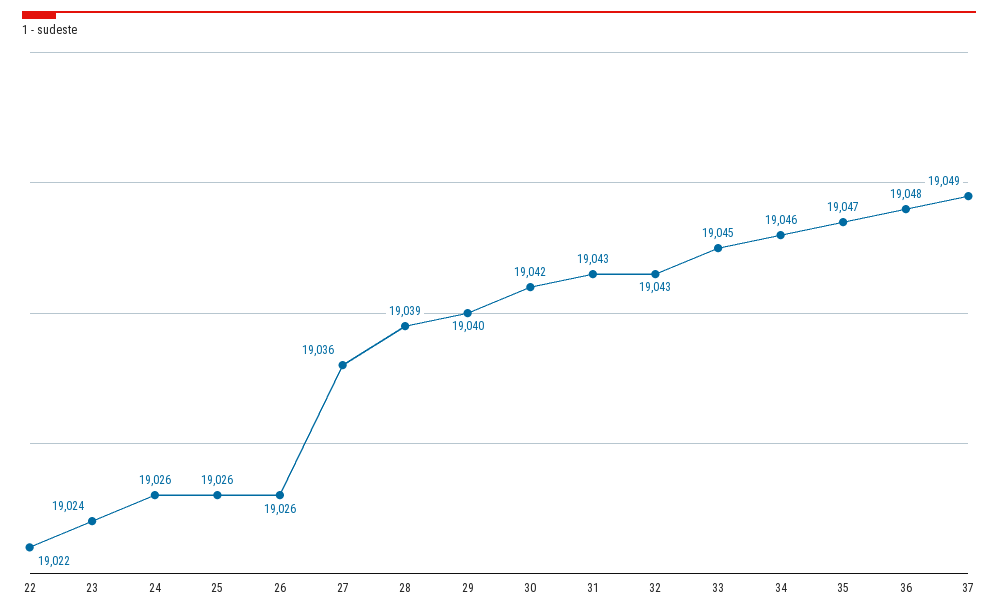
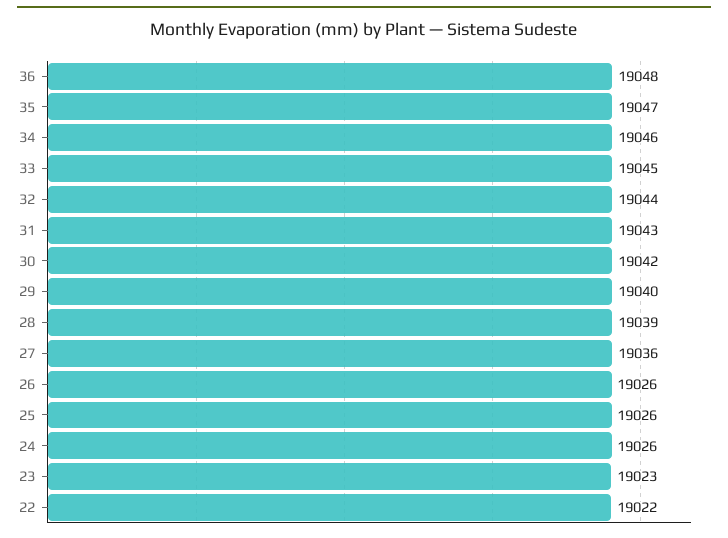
23: 19024 -> 19023
32: 19043 -> 19044
37: 19049 -> none

